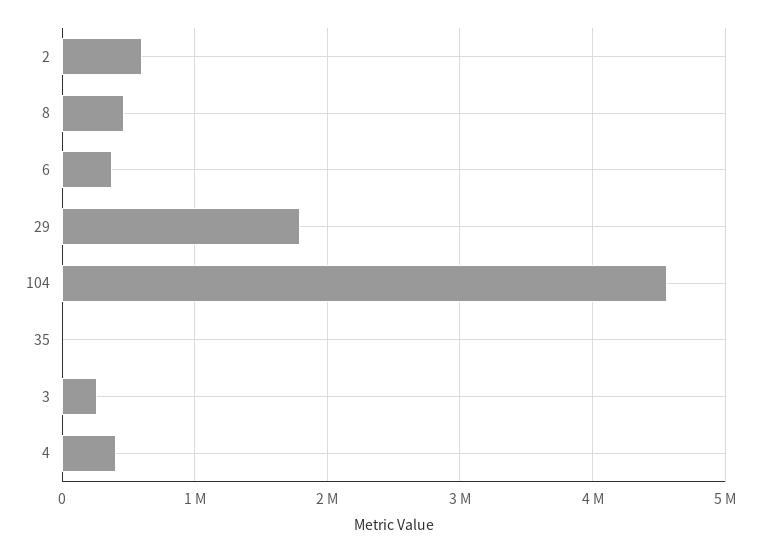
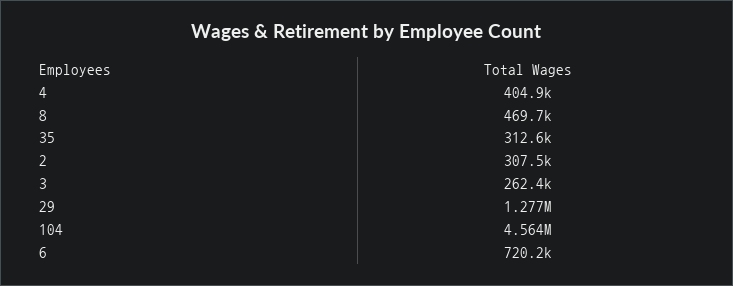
2: 600000 -> 307500
6: 400000 -> 720200
29: 1800000 -> 1277000
35: 0 -> 312600

